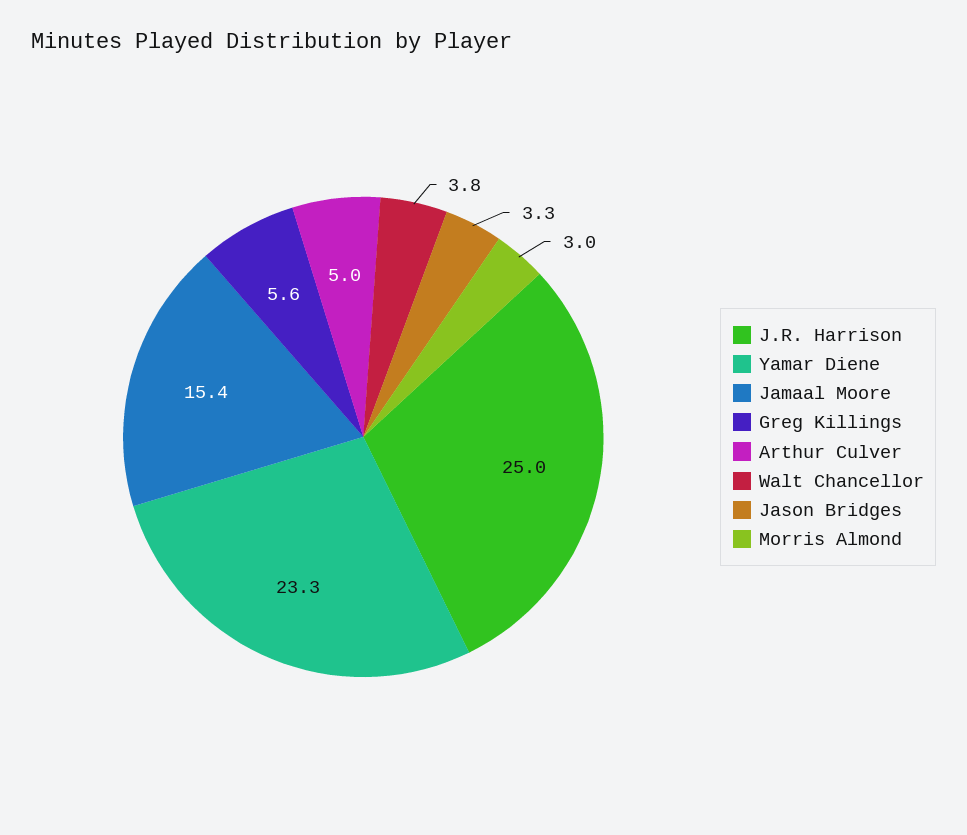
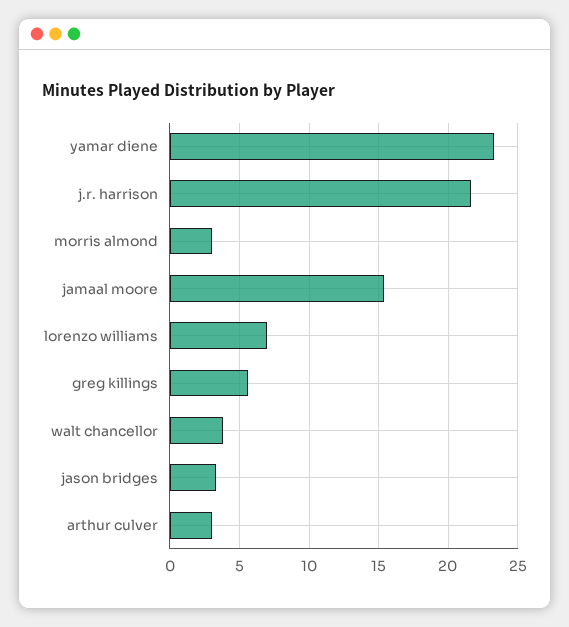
J.R. Harrison: 25 -> 21.5
Arthur Culver: 5 -> 3
lorenzo williams: none -> 7

